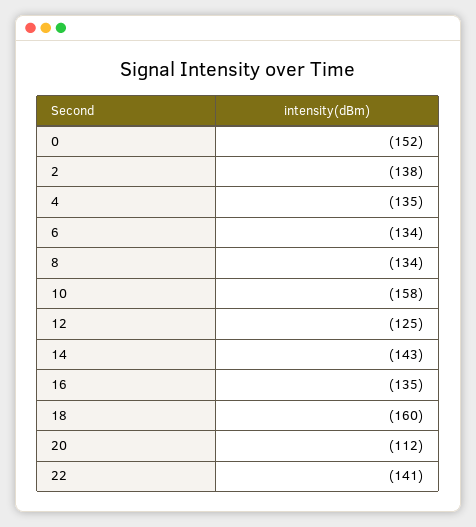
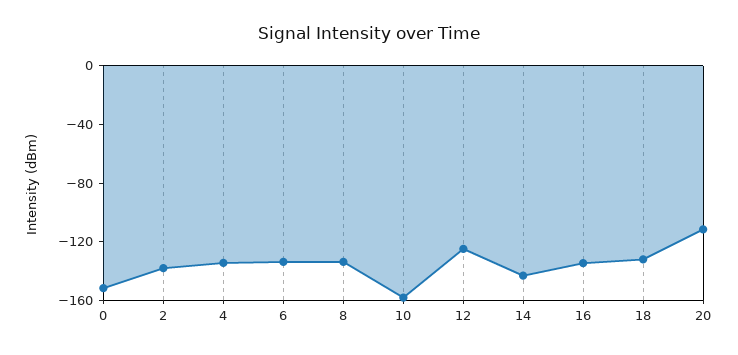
18: -160 -> -130
22: -141 -> none

